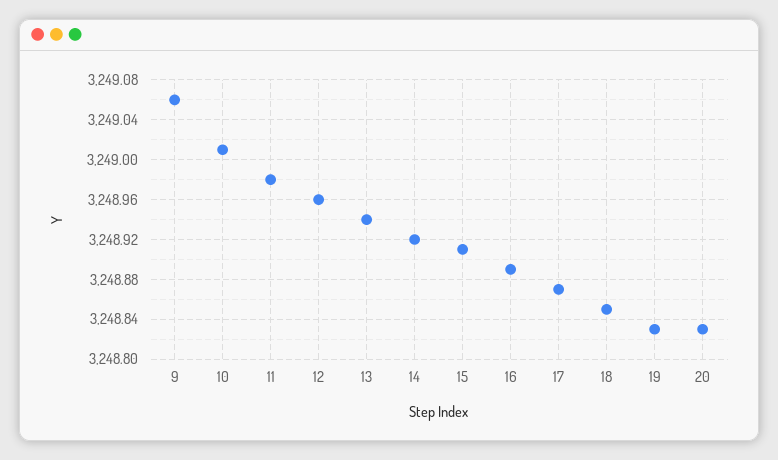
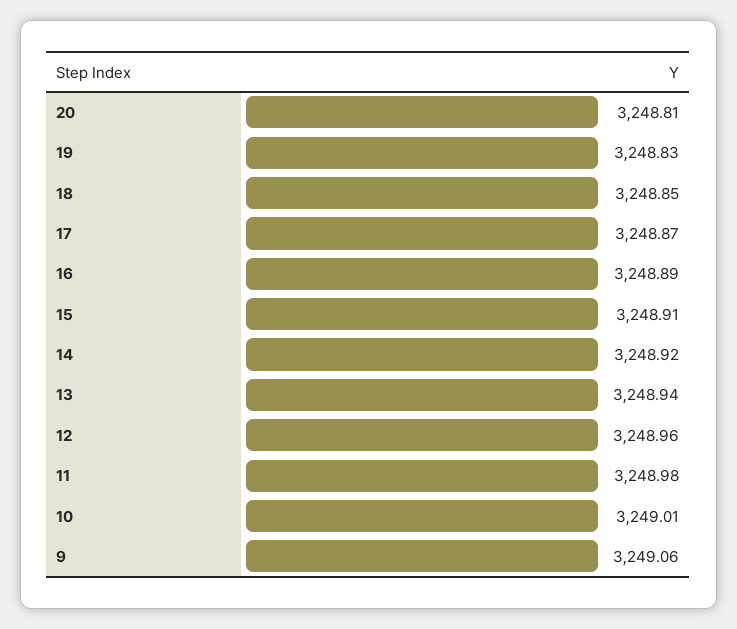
20: 3248.83 -> 3248.81

